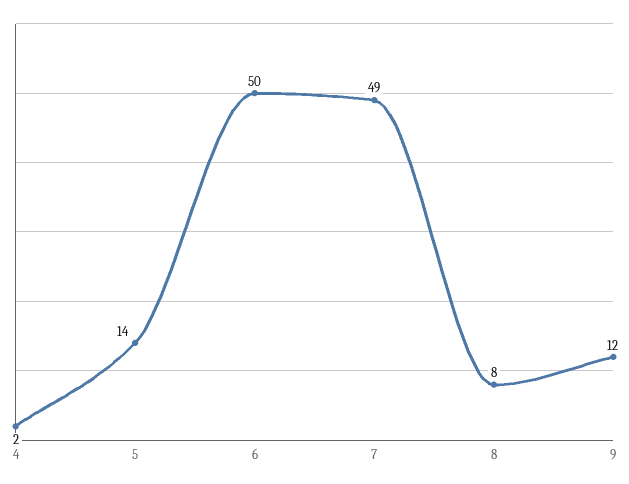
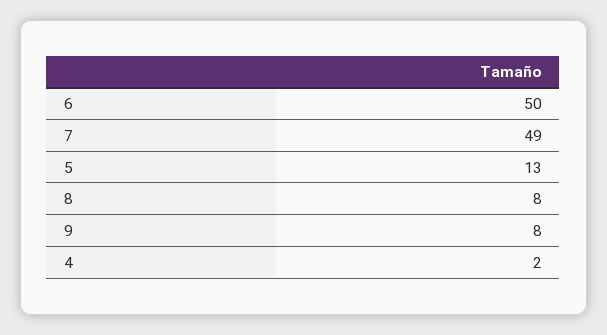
5: 14 -> 13
9: 12 -> 8

